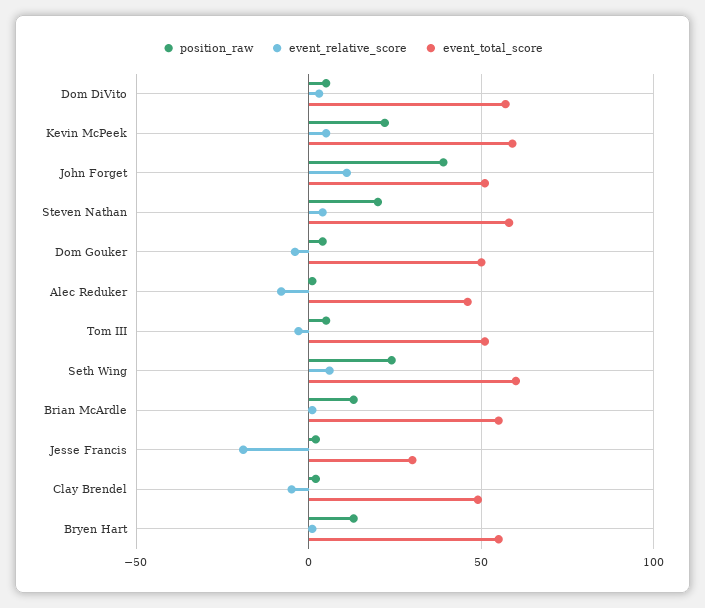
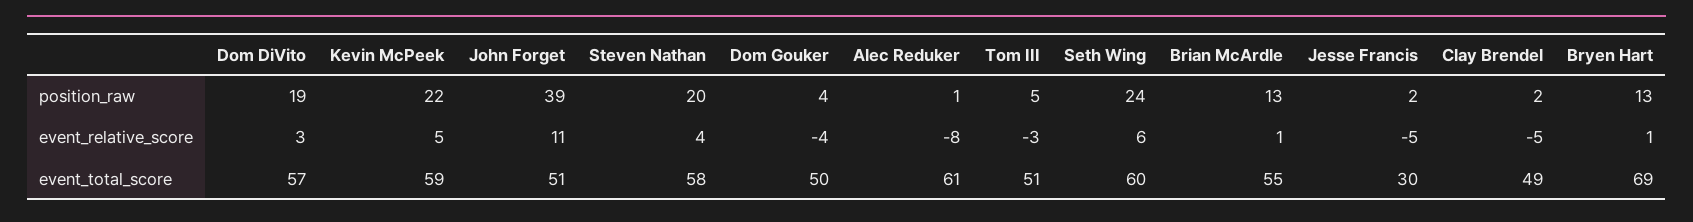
position_raw, Dom DiVito: 5 -> 19
event_total_score, Alec Reduker: 45 -> 61
event_relative_score, Jesse Francis: -20 -> -5
event_total_score, Bryen Hart: 55 -> 69

